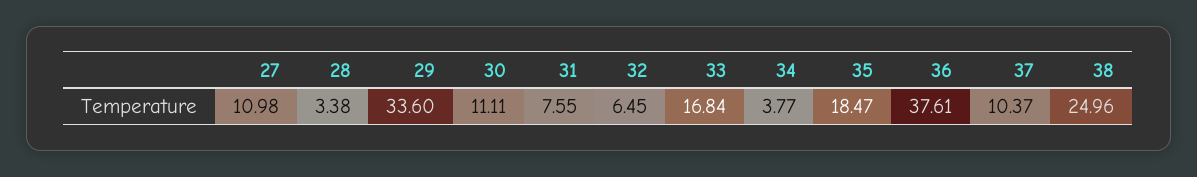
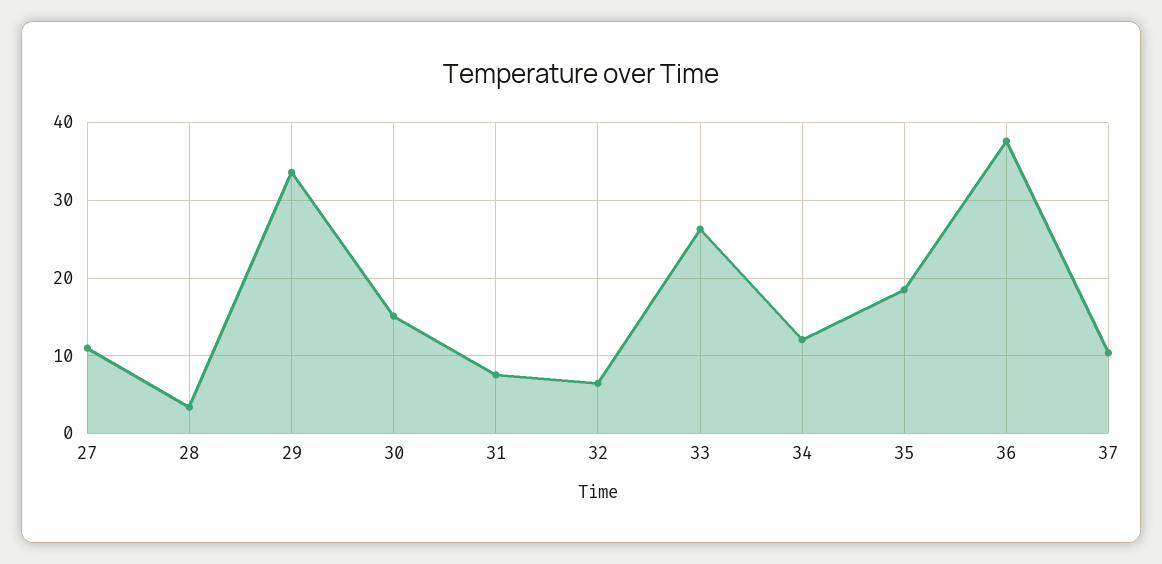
30: 11.11 -> 15
33: 16.84 -> 26
34: 3.77 -> 12
38: 24.96 -> none

